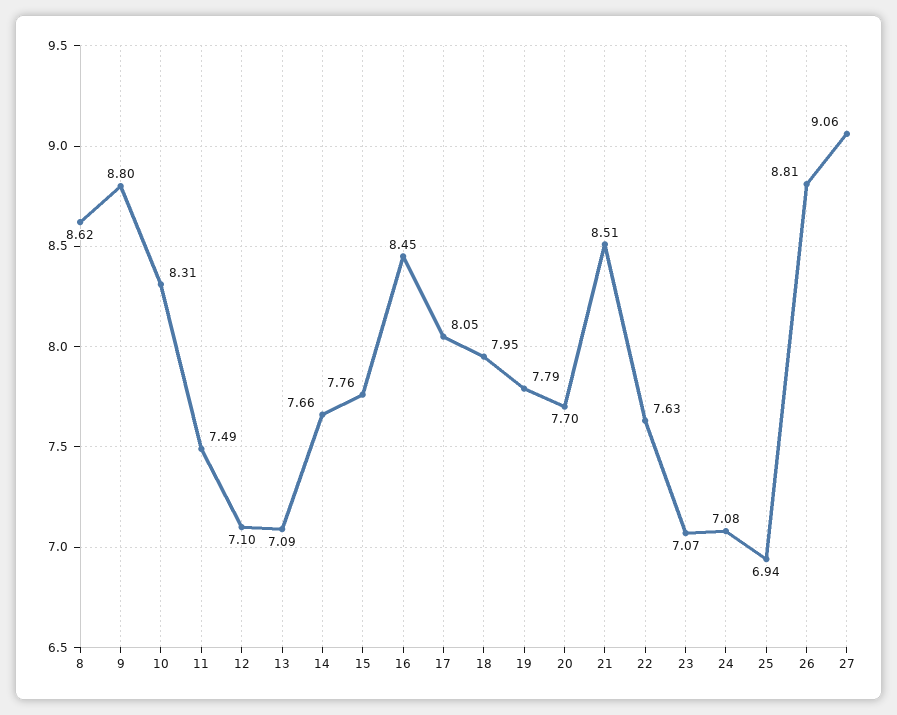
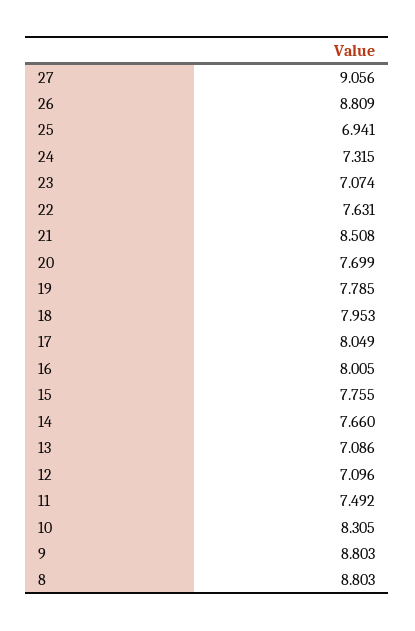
8: 8.62 -> 8.803
16: 8.45 -> 8.005
24: 7.08 -> 7.315

